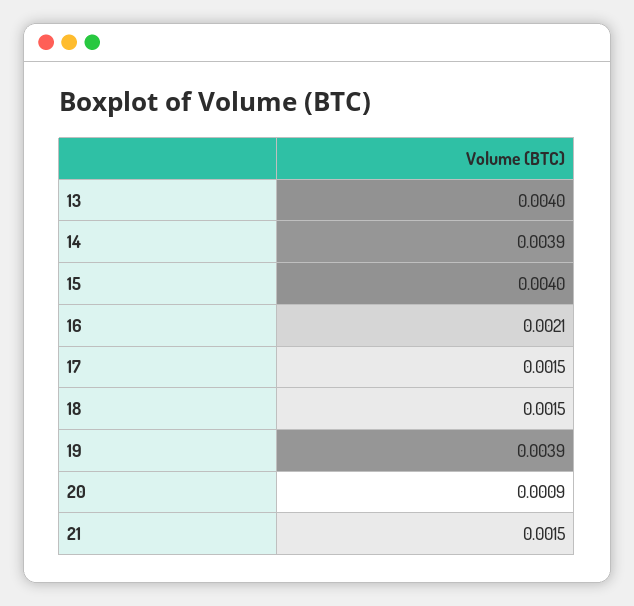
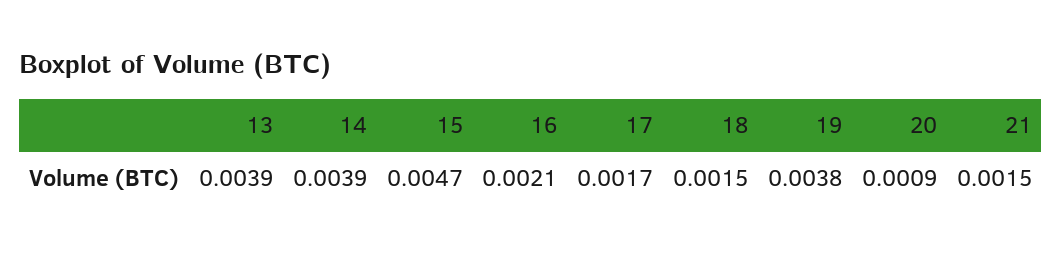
13: 0.004 -> 0.0039
15: 0.004 -> 0.0047
17: 0.0015 -> 0.0017
19: 0.0039 -> 0.0038

